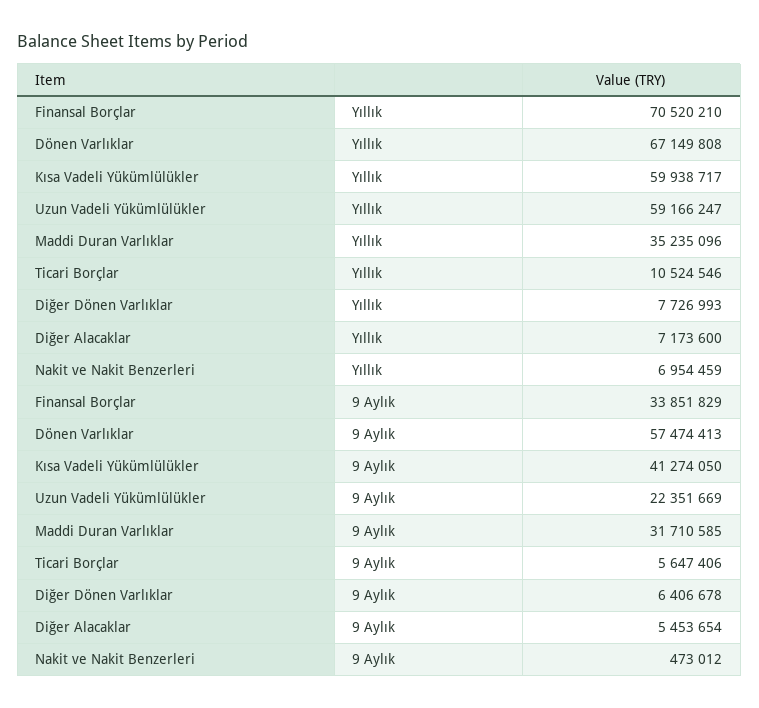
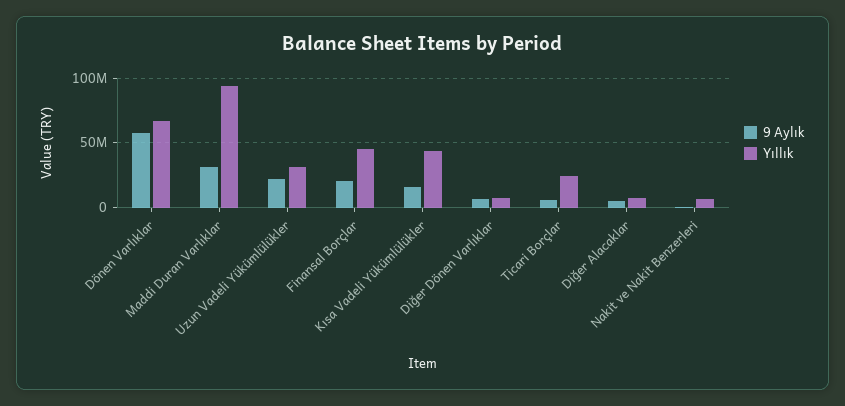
Yıllık, Finansal Borçlar: 70520210 -> 45000000
Yıllık, Kısa Vadeli Yükümlülükler: 59938717 -> 45000000
Yıllık, Uzun Vadeli Yükümlülükler: 59166247 -> 30000000
Yıllık, Maddi Duran Varlıklar: 35235096 -> 95000000
Yıllık, Ticari Borçlar: 10524546 -> 25000000
9 Aylık, Finansal Borçlar: 33851829 -> 20000000
9 Aylık, Kısa Vadeli Yükümlülükler: 41274050 -> 15000000

